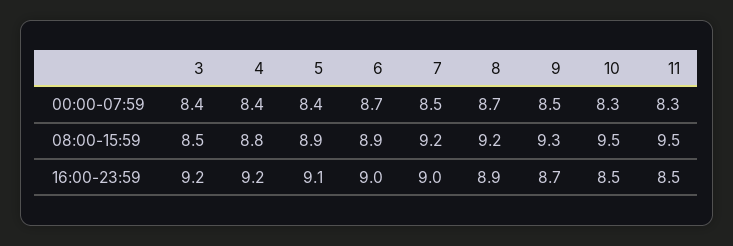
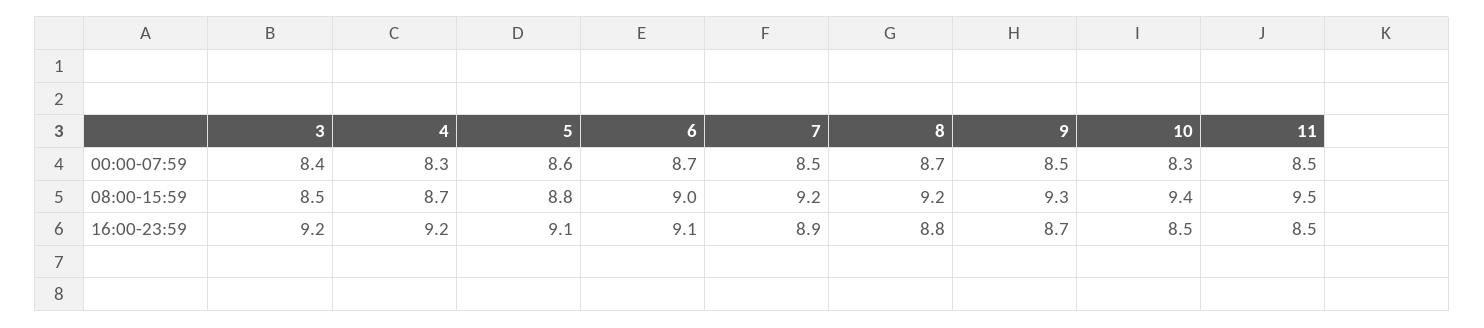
4, 00:00-07:59: 8.4 -> 8.3
5, 00:00-07:59: 8.4 -> 8.6
11, 00:00-07:59: 8.3 -> 8.5
4, 08:00-15:59: 8.8 -> 8.7
5, 08:00-15:59: 8.9 -> 8.8
6, 08:00-15:59: 8.9 -> 9
10, 08:00-15:59: 9.5 -> 9.4
6, 16:00-23:59: 9 -> 9.1
7, 16:00-23:59: 9 -> 8.9
8, 16:00-23:59: 8.9 -> 8.8

